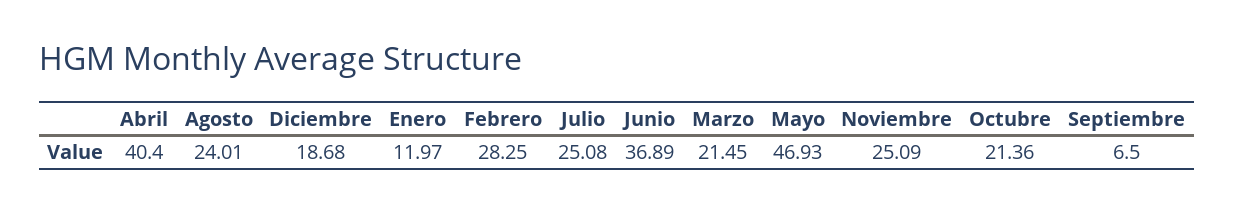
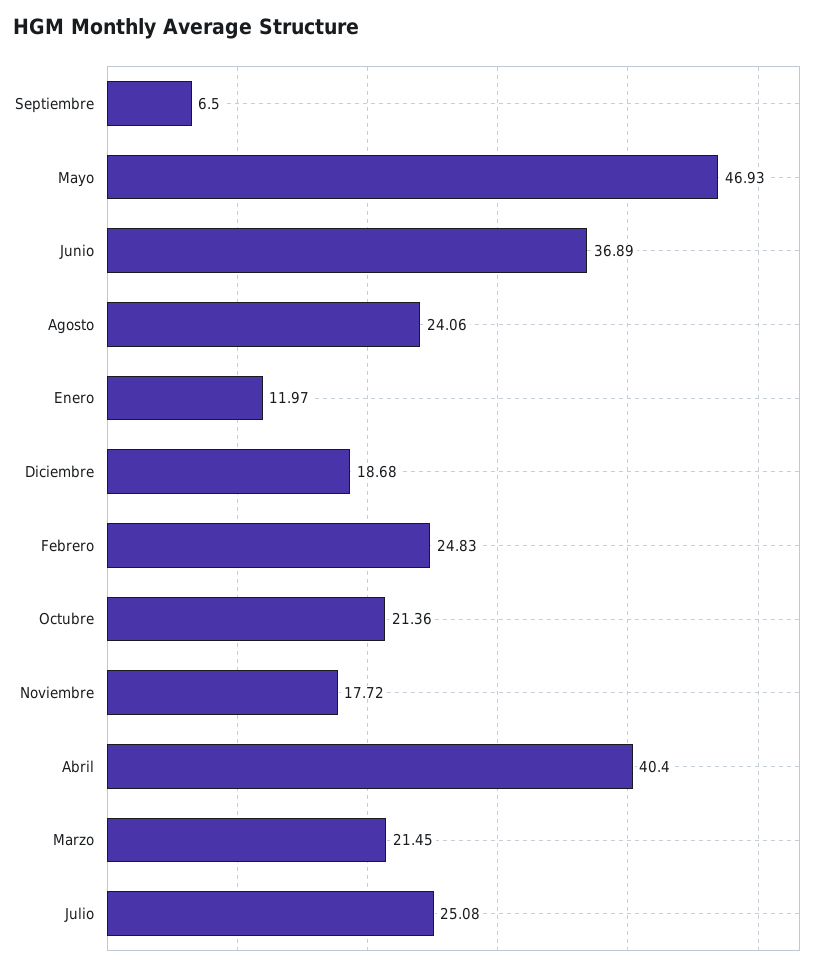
Agosto: 24.01 -> 24.06
Febrero: 28.25 -> 24.83
Noviembre: 25.09 -> 17.72

